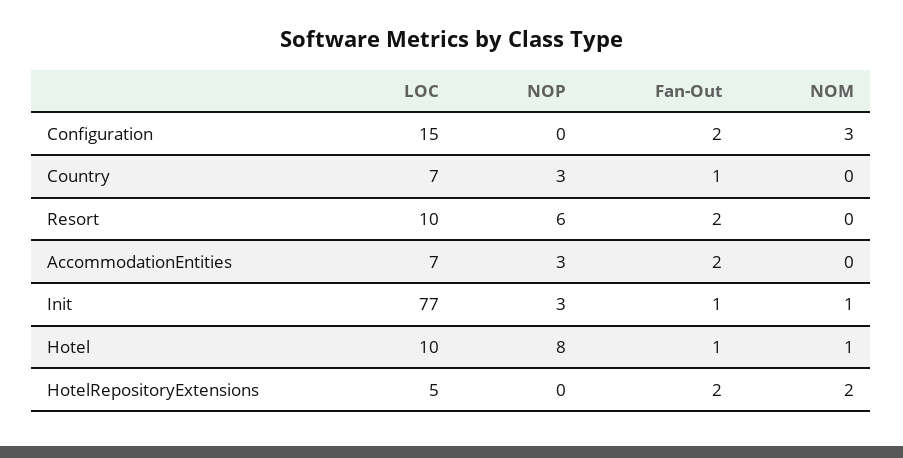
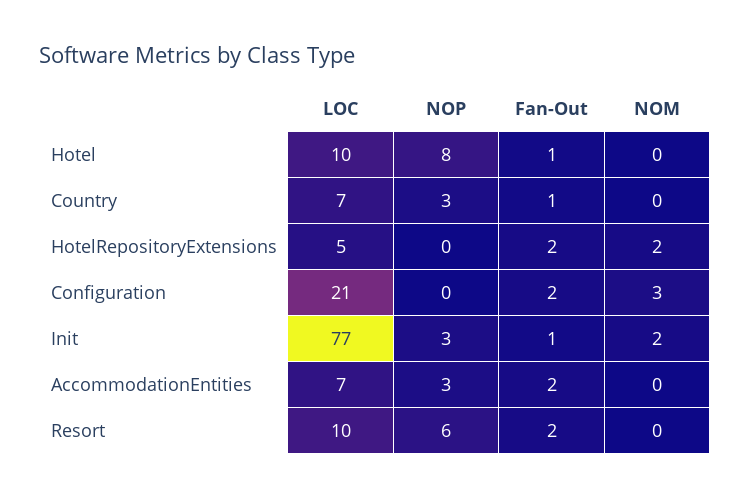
LOC, Configuration: 15 -> 21
NOM, Init: 1 -> 2
NOM, Hotel: 1 -> 0

